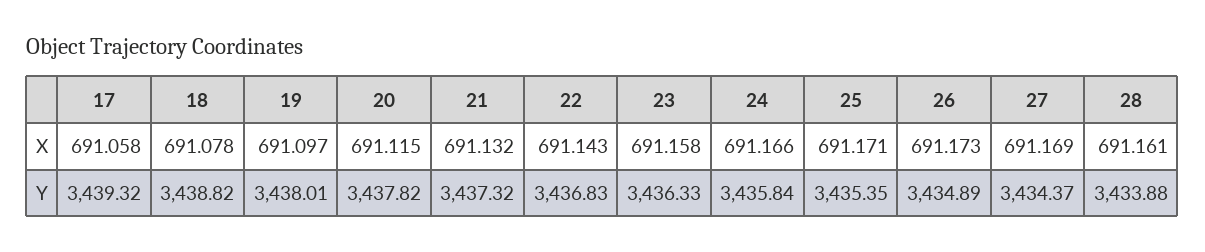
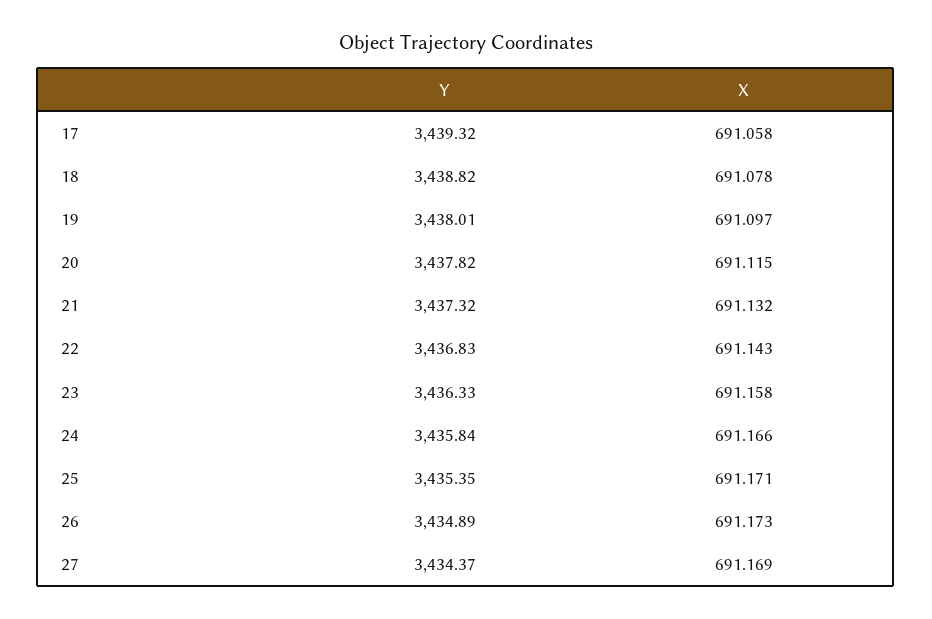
28, X: 691.161 -> none
28, Y: 3433.88 -> none

